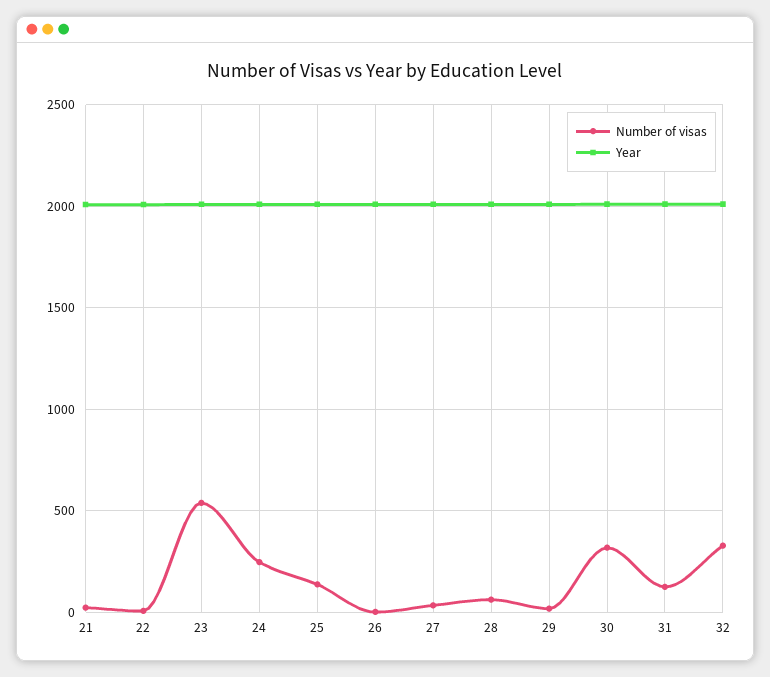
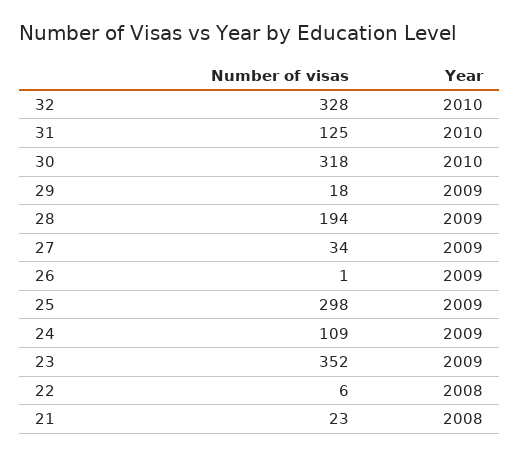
Number of visas, 23: 550 -> 352
Number of visas, 24: 250 -> 109
Number of visas, 25: 150 -> 298
Number of visas, 28: 50 -> 194

